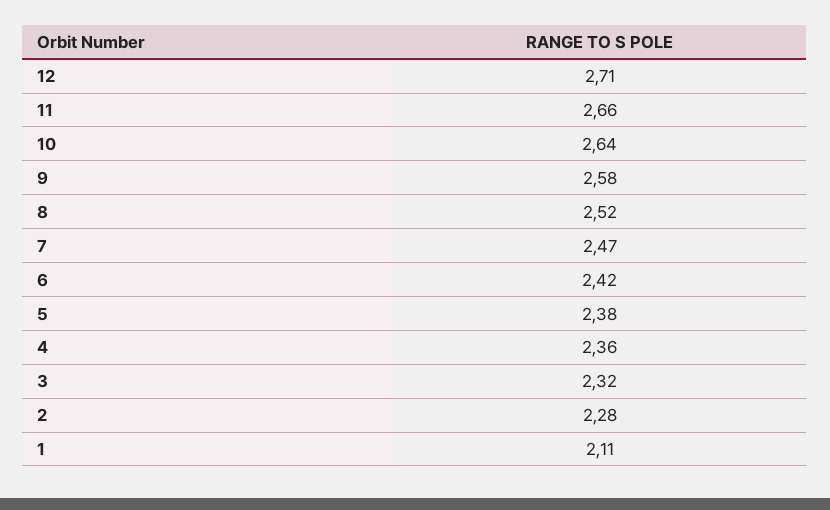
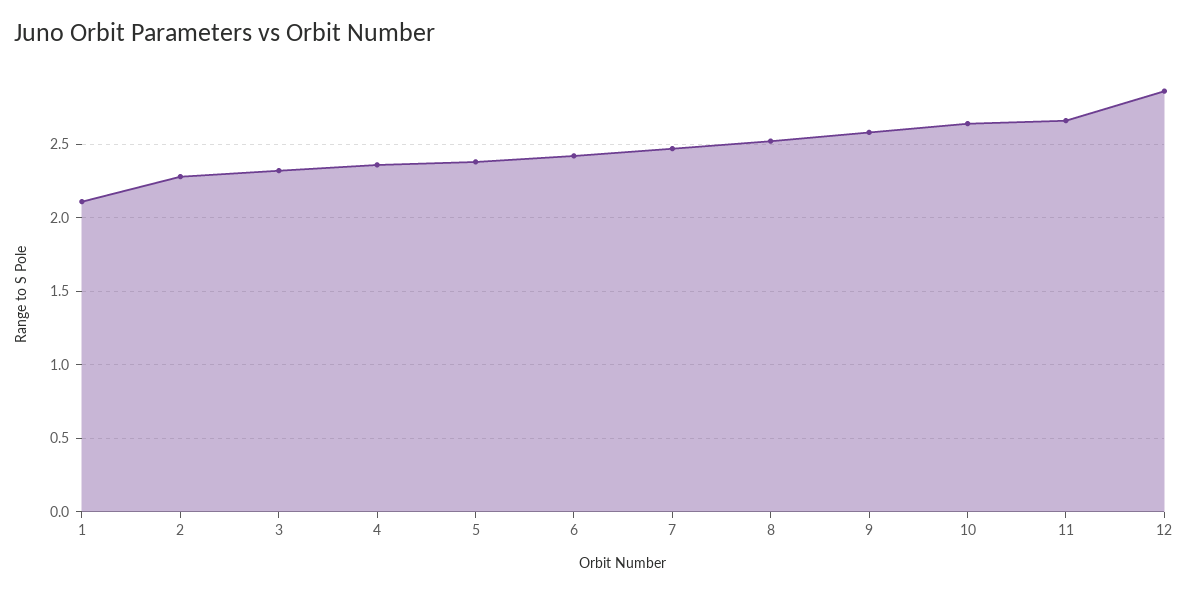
12: 2.71 -> 2.85

